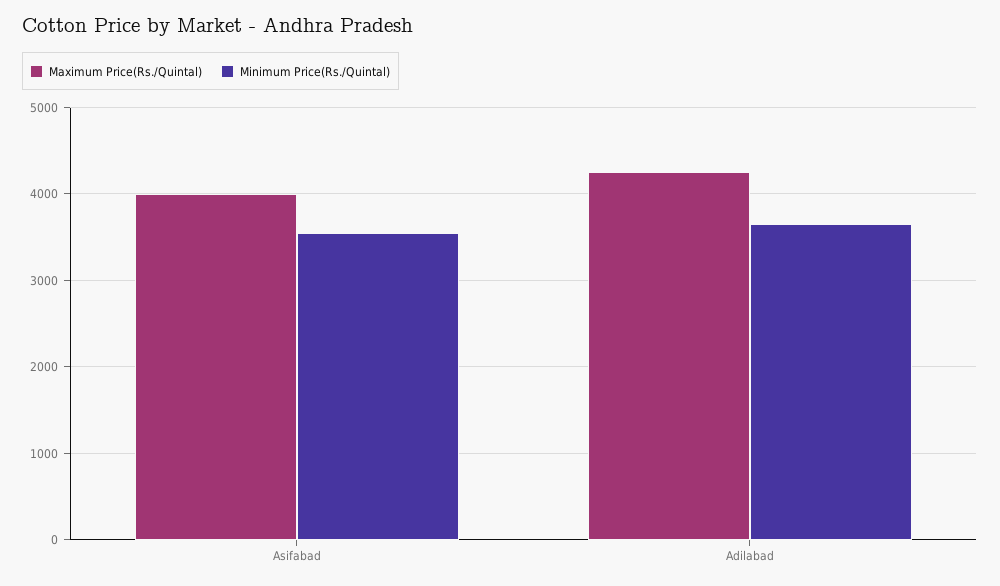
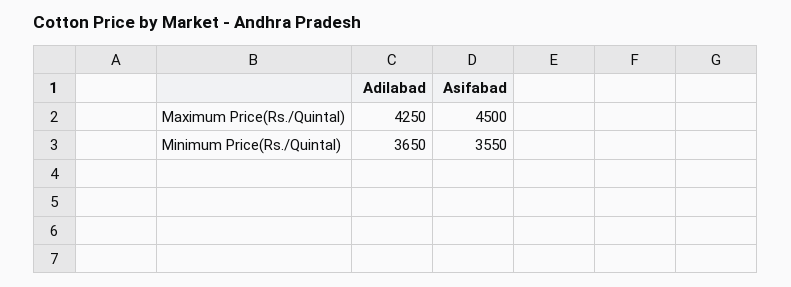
Maximum Price(Rs./Quintal), Asifabad: 4000 -> 4500

